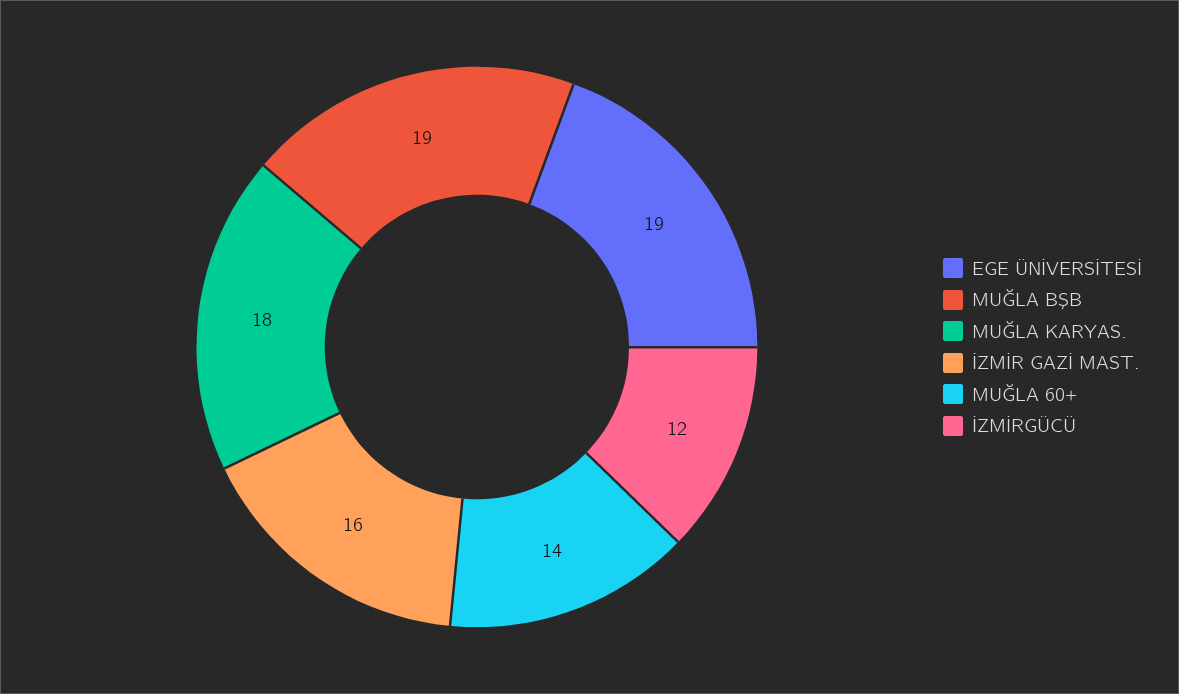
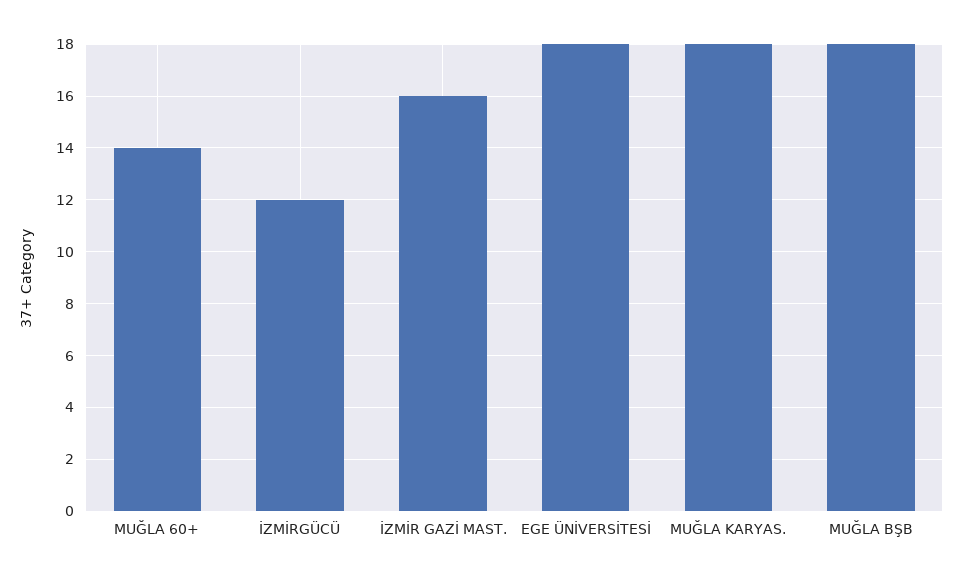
EGE ÜNİVERSİTESİ: 19 -> 18
MUĞLA BŞB: 19 -> 18

